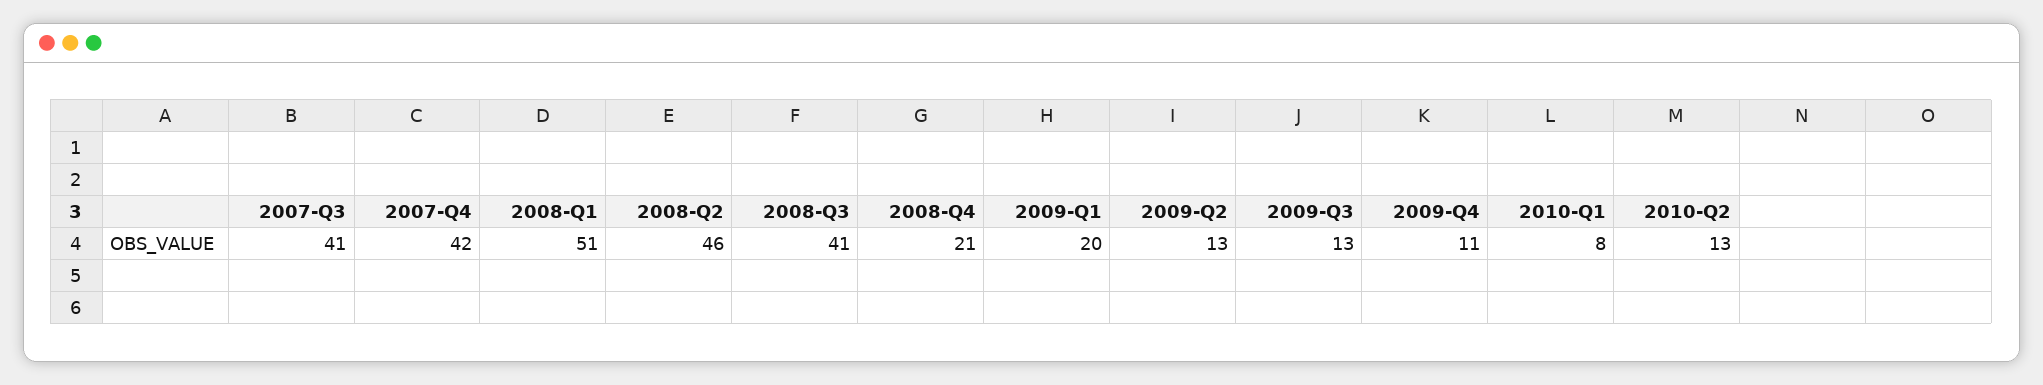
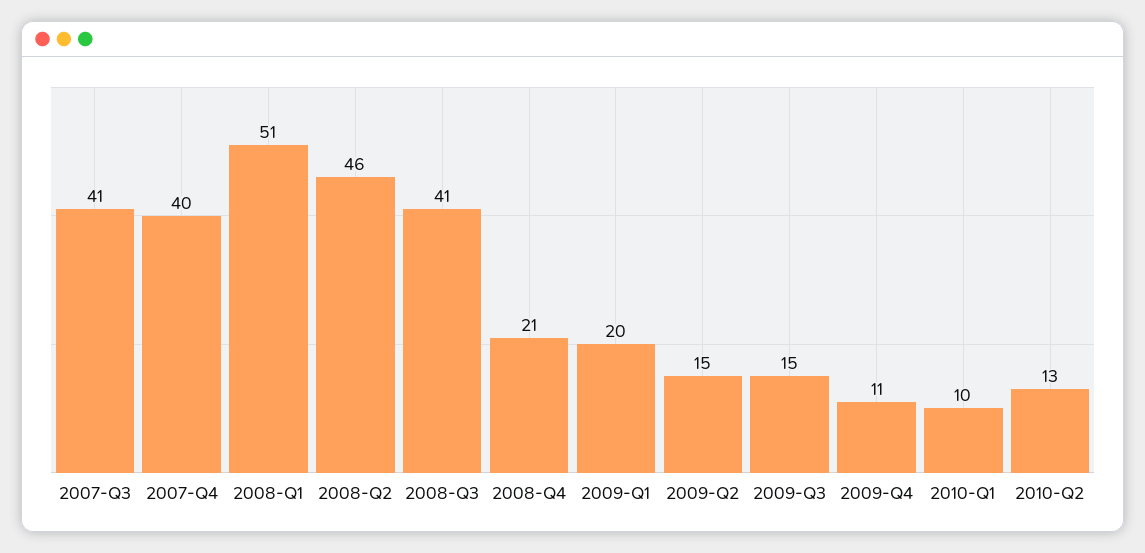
2007-Q4: 42 -> 40
2009-Q2: 13 -> 15
2009-Q3: 13 -> 15
2010-Q1: 8 -> 10

